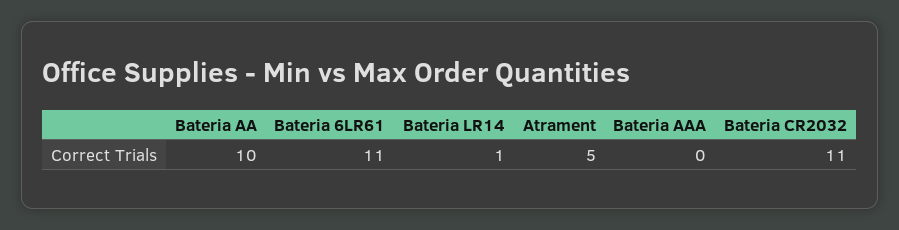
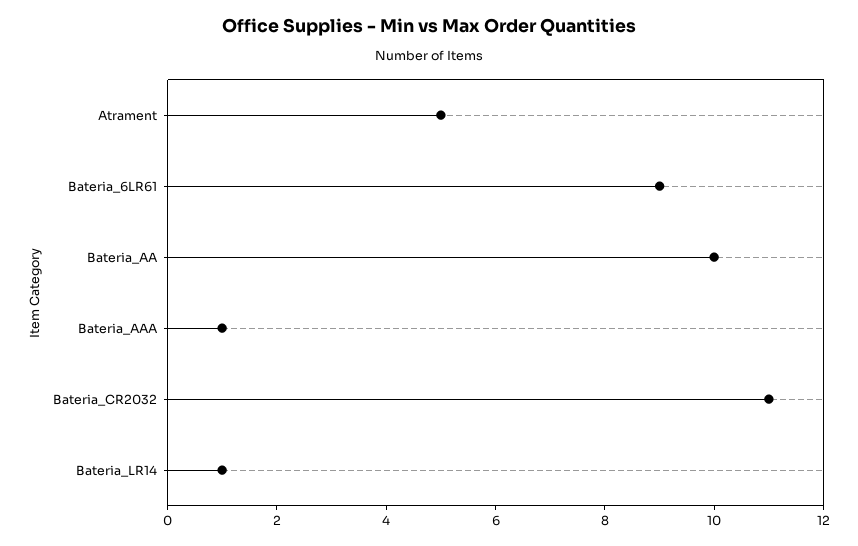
Bateria 6LR61: 11 -> 9
Bateria AAA: 0 -> 1

